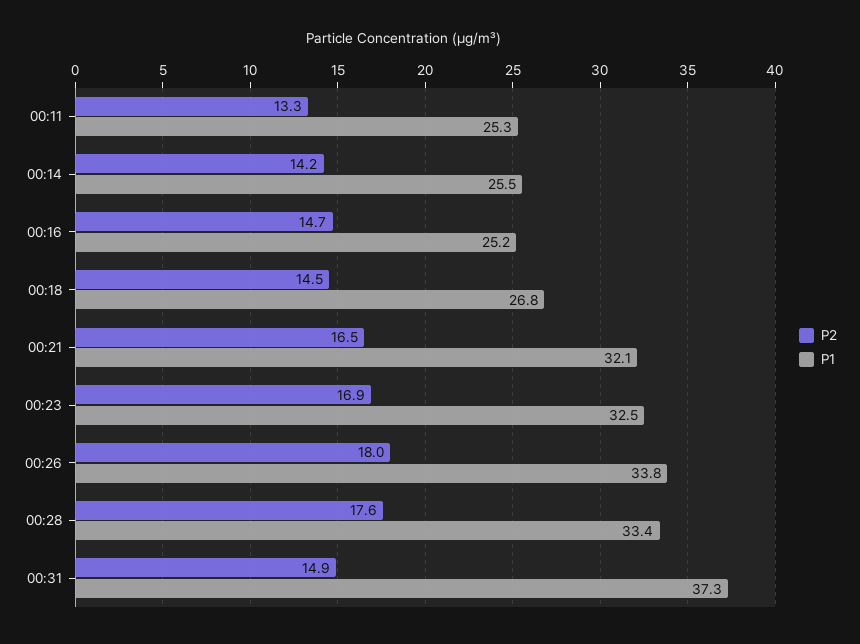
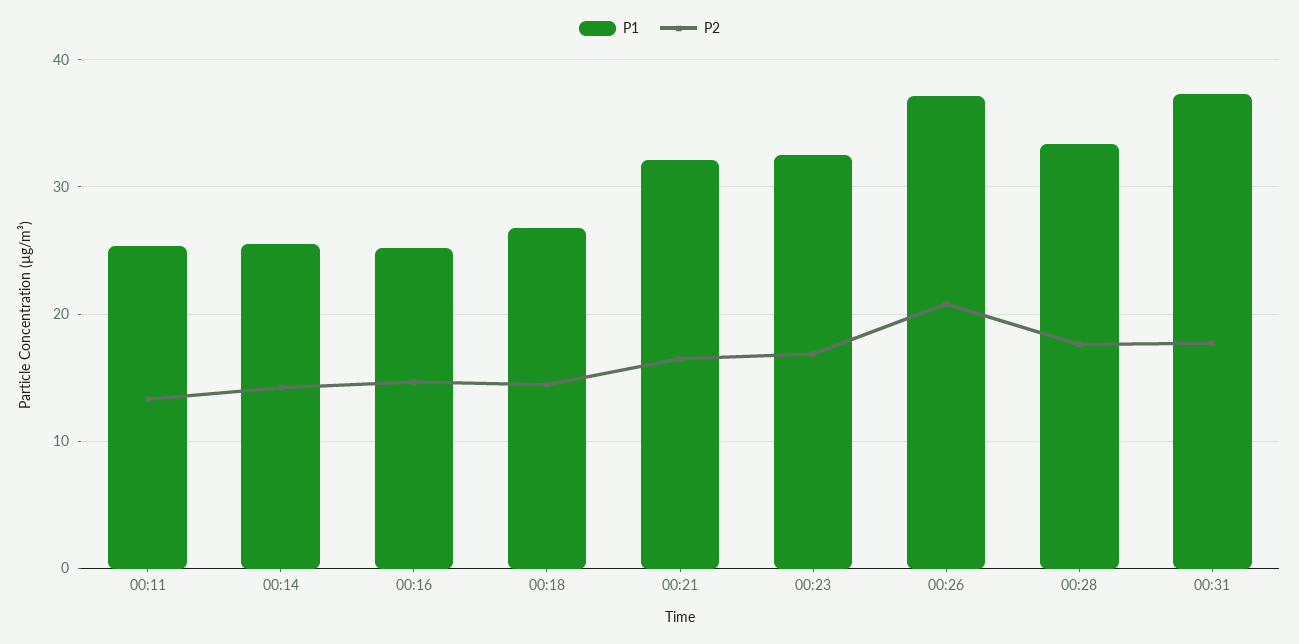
P2, 00:26: 18 -> 21
P1, 00:26: 33.8 -> 37
P2, 00:31: 14.9 -> 18

